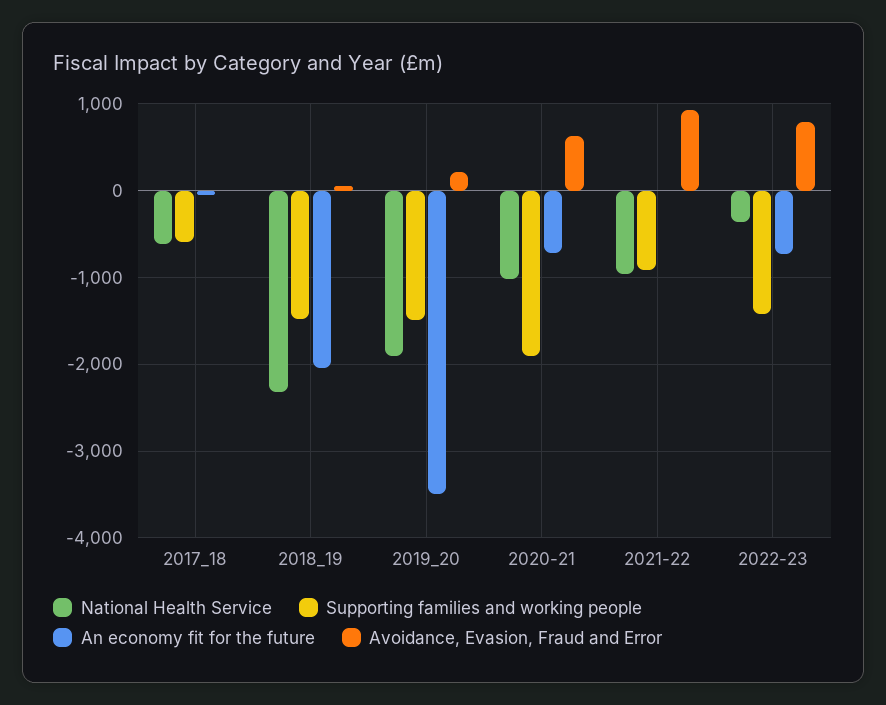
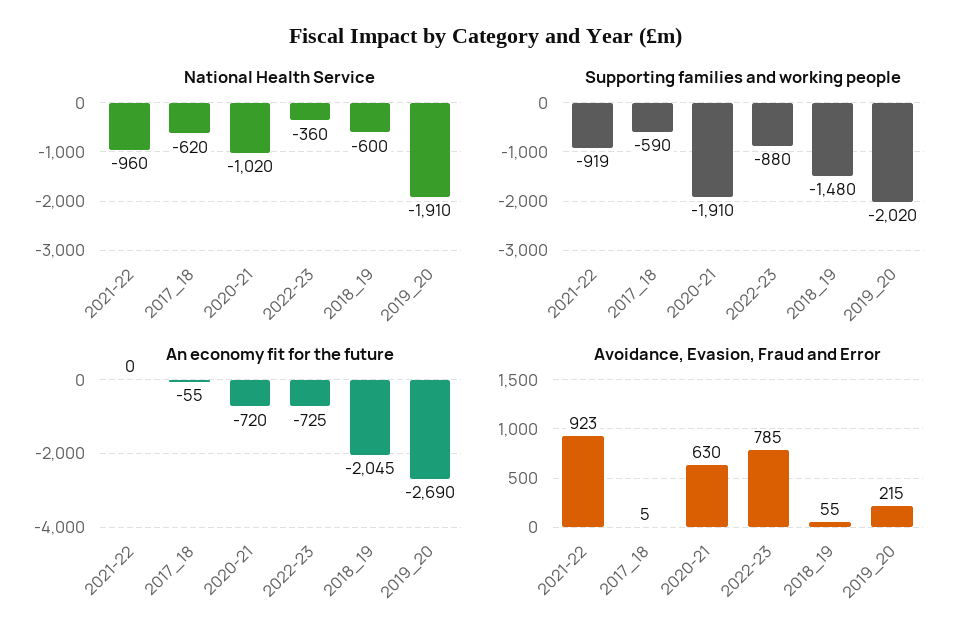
National Health Service, 2018_19: -2300 -> -600
Supporting families and working people, 2019_20: -1500 -> -2020
An economy fit for the future, 2019_20: -3500 -> -2690
Supporting families and working people, 2022-23: -1400 -> -880

